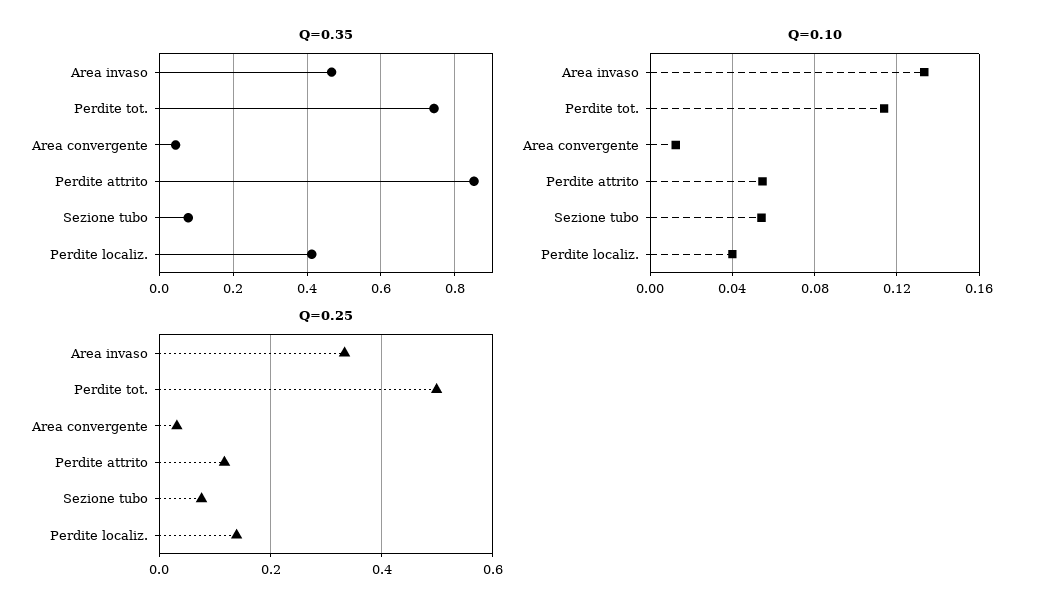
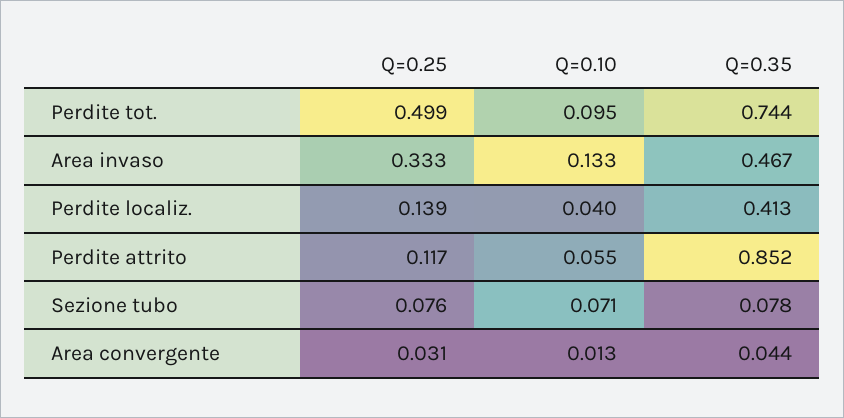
Q=0.10, Perdite tot.: 0.115 -> 0.095
Q=0.10, Sezione tubo: 0.055 -> 0.071

